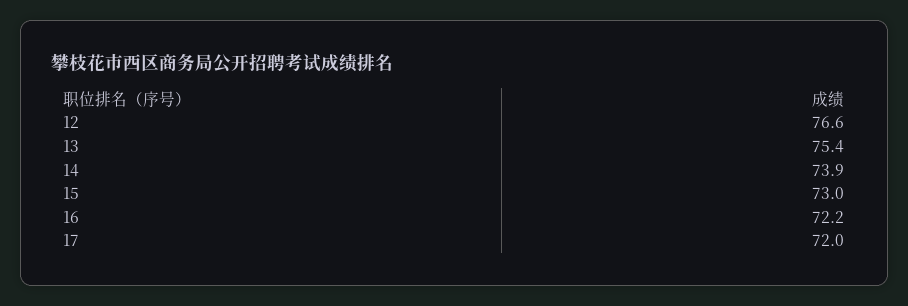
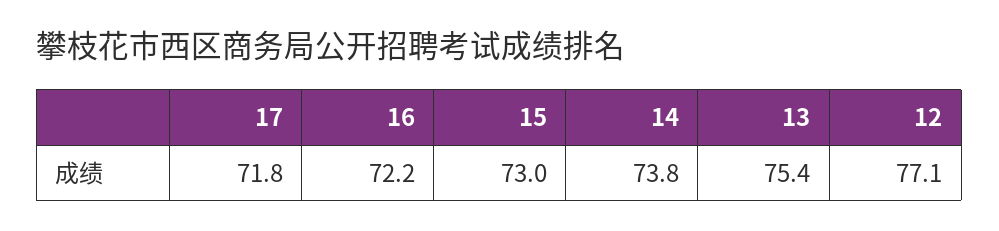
12: 76.6 -> 77.1
14: 73.9 -> 73.8
17: 72 -> 71.8

